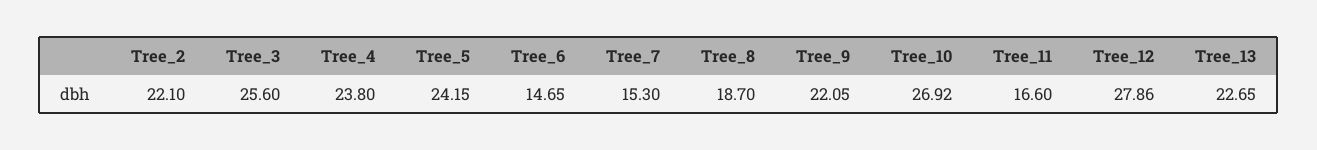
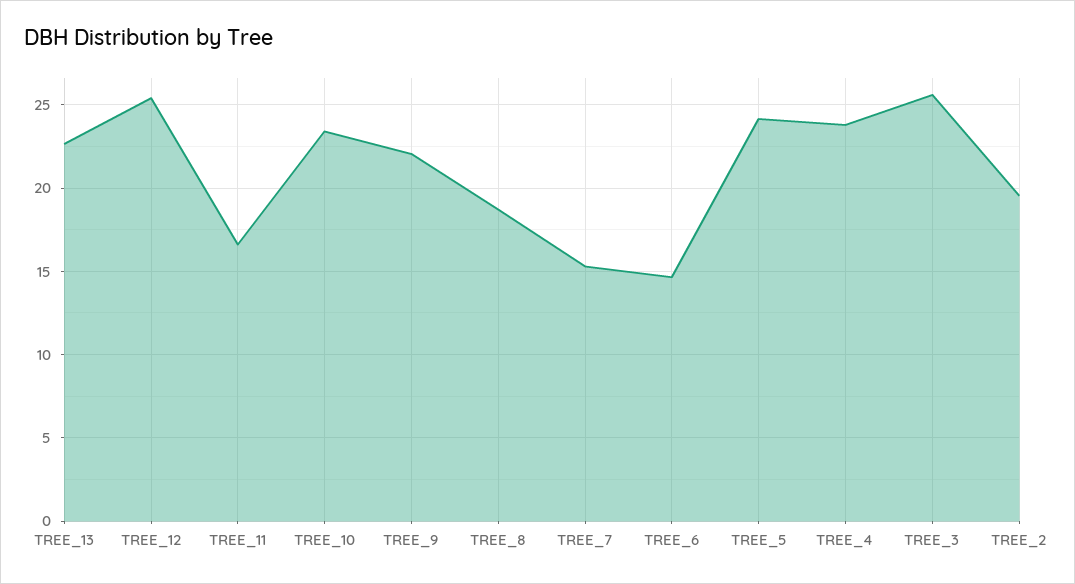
Tree_2: 22.1 -> 19.5
Tree_10: 26.92 -> 23.5
Tree_12: 27.86 -> 25.5

